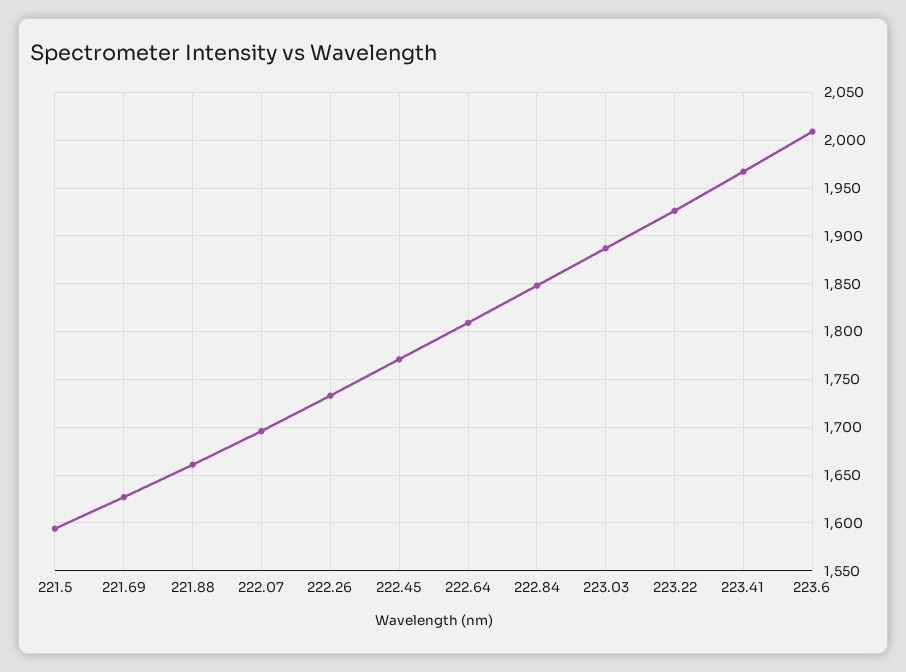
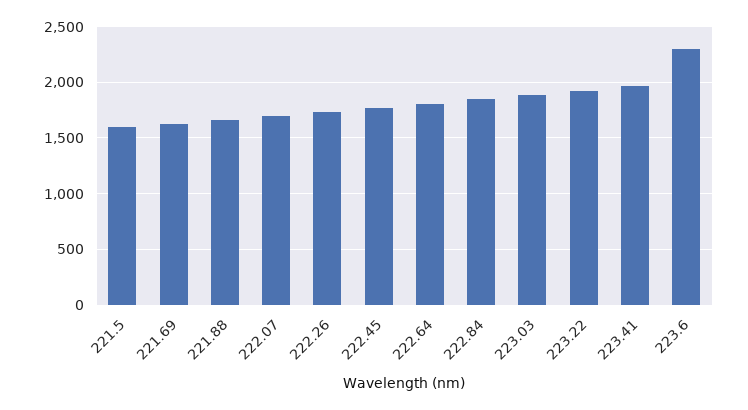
223.6: 2010 -> 2300

